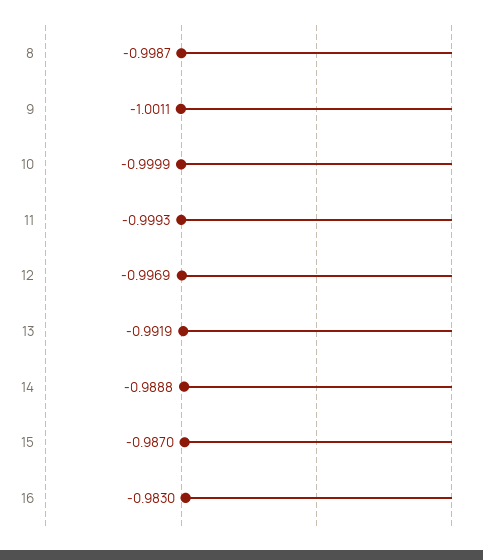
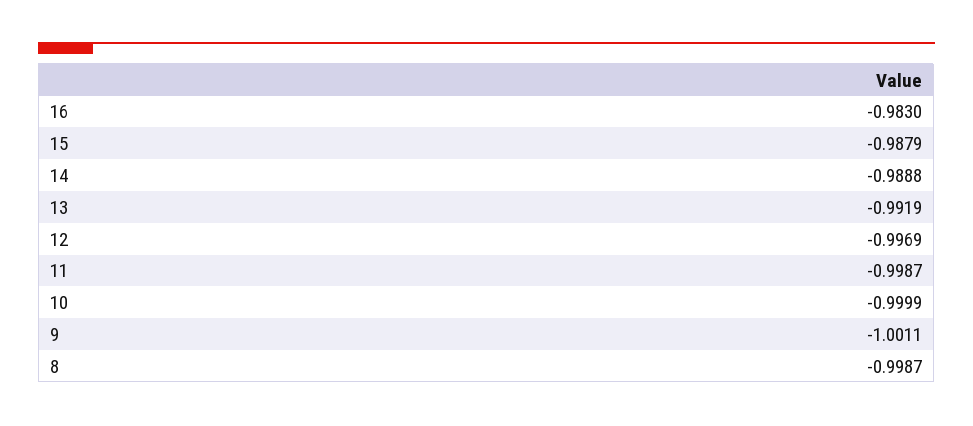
11: -0.9993 -> -0.9987
15: -0.987 -> -0.9879

